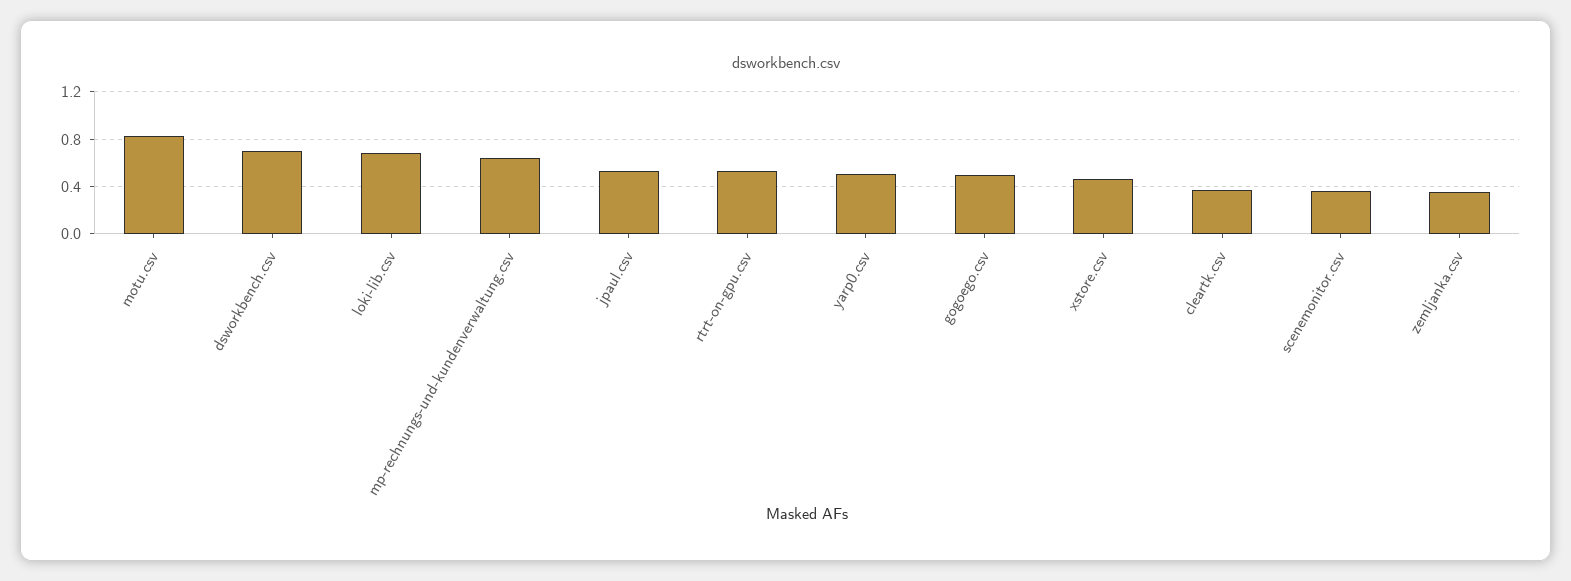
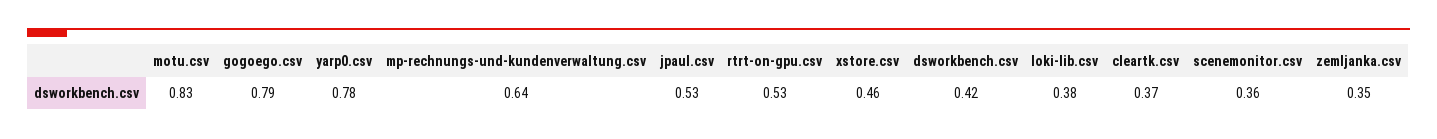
dsworkbench.csv: 0.7 -> 0.42
loki-lib.csv: 0.7 -> 0.38
yarp0.csv: 0.5 -> 0.78
gogoego.csv: 0.5 -> 0.79

